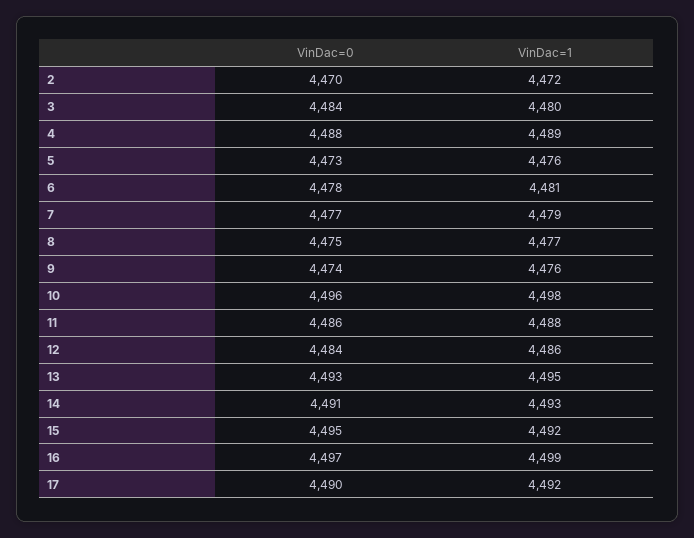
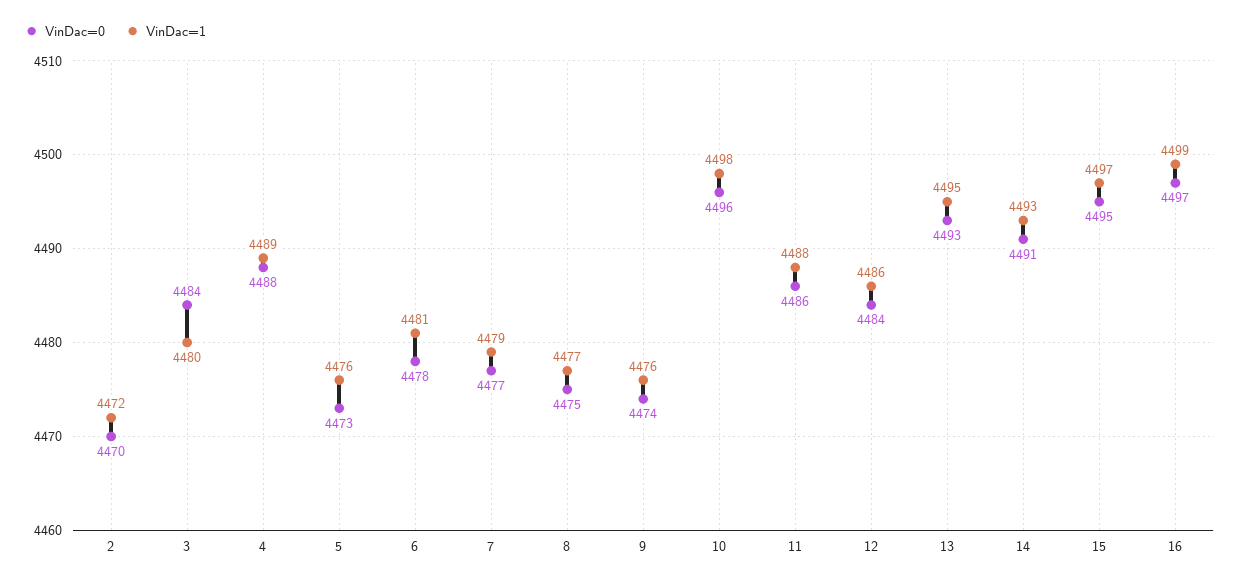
VinDac=1, 15: 4492 -> 4497
VinDac=0, 17: 4490 -> none
VinDac=1, 17: 4492 -> none

